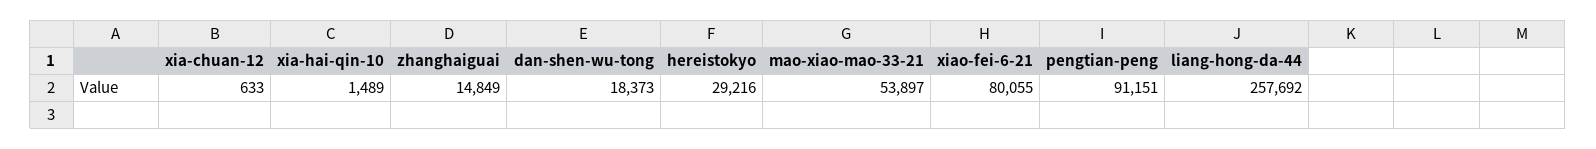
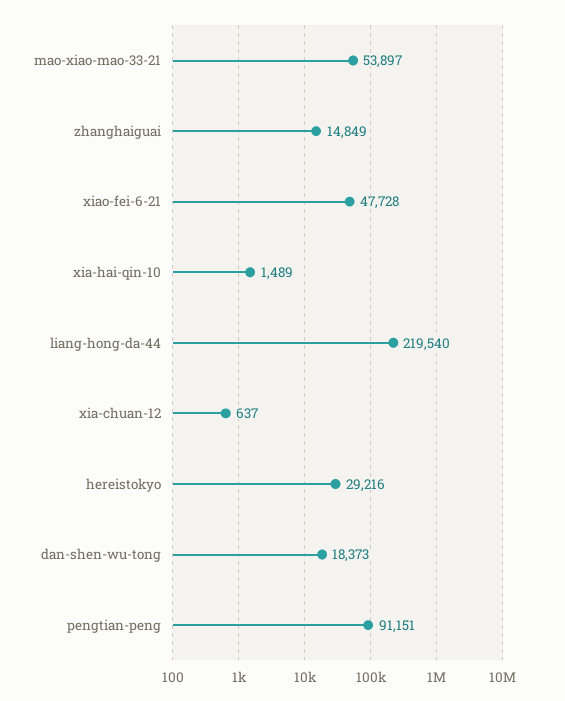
xia-chuan-12: 633 -> 637
xiao-fei-6-21: 80055 -> 47728
liang-hong-da-44: 257692 -> 219540

